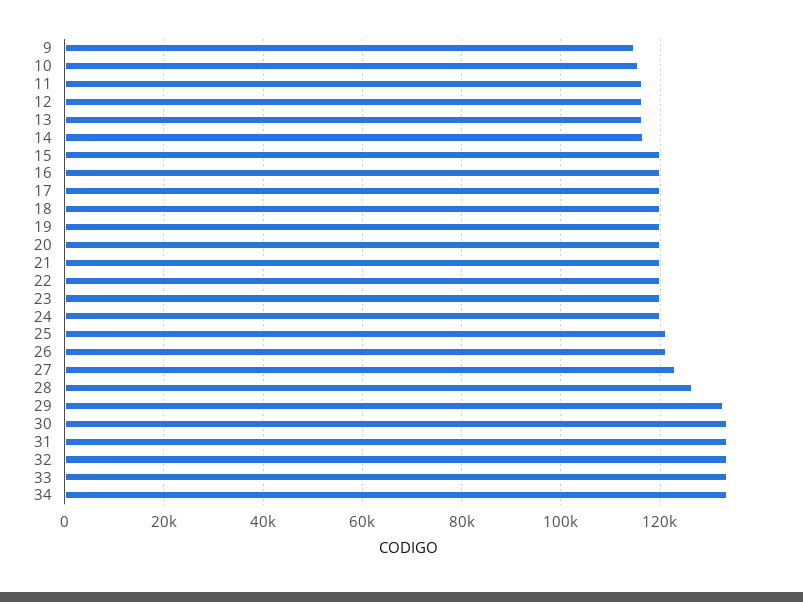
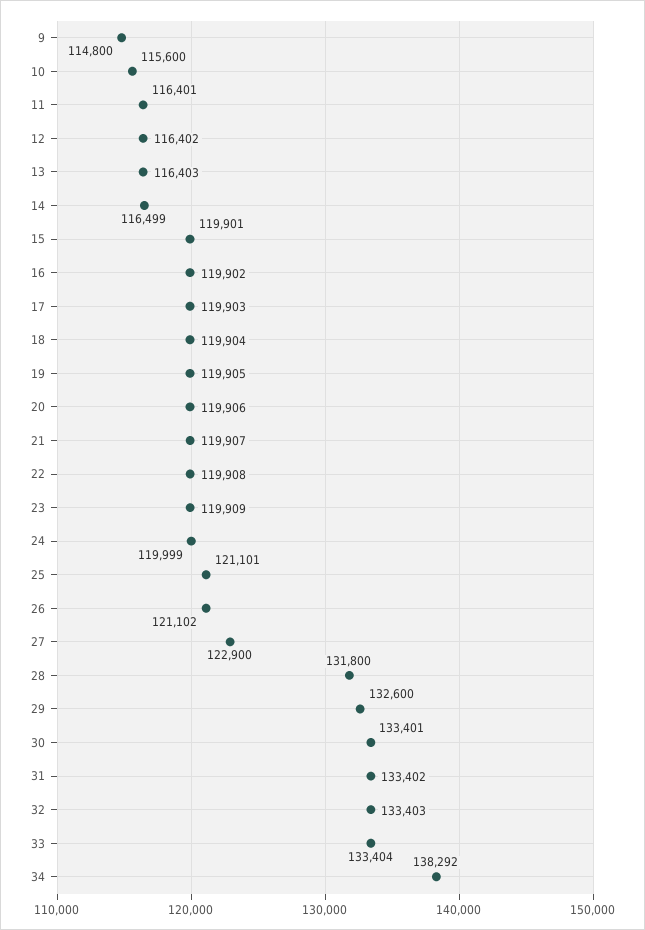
28: 126000 -> 131800
34: 134000 -> 138292

